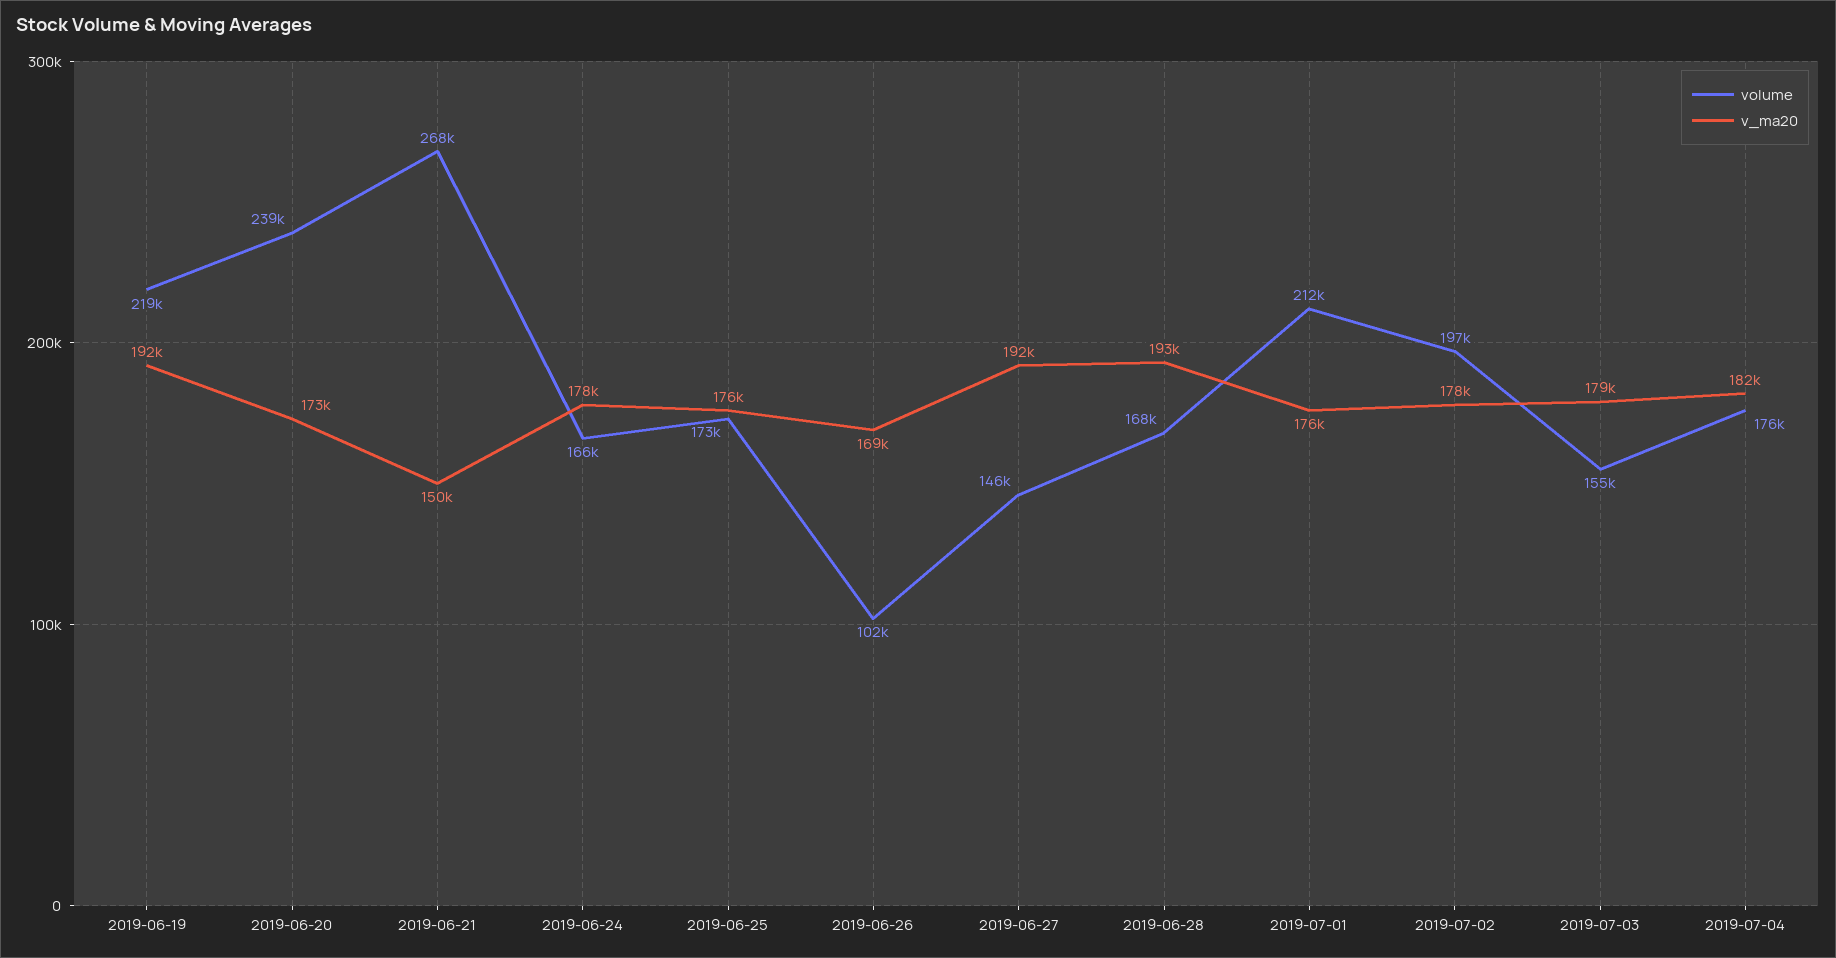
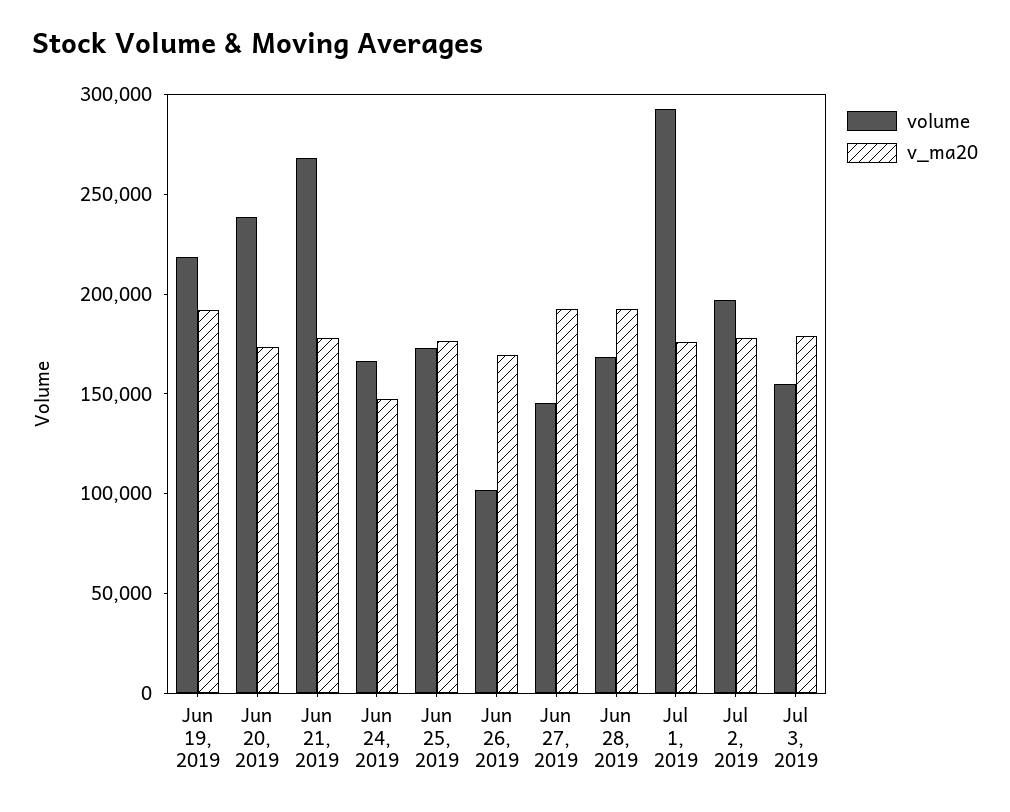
v_ma20, 2019-06-21: 150000 -> 180000
v_ma20, 2019-06-24: 178000 -> 150000
volume, 2019-07-01: 212000 -> 290000
volume, 2019-07-04: 176000 -> none
v_ma20, 2019-07-04: 182000 -> none

